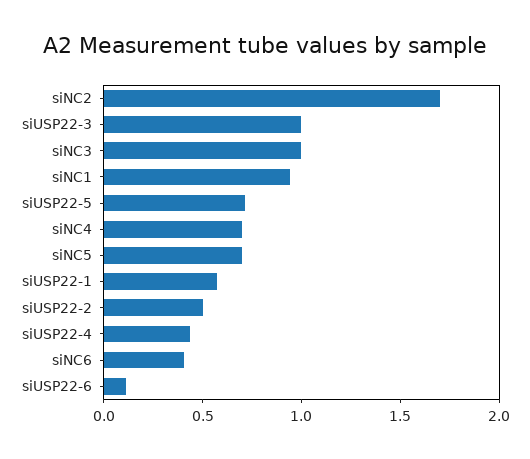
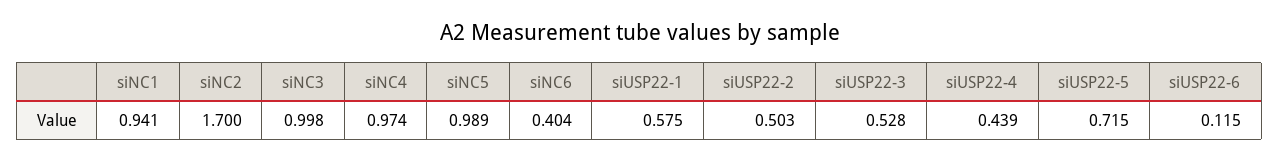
siUSP22-3: 1 -> 0.528
siNC4: 0.7 -> 0.974
siNC5: 0.7 -> 0.989

